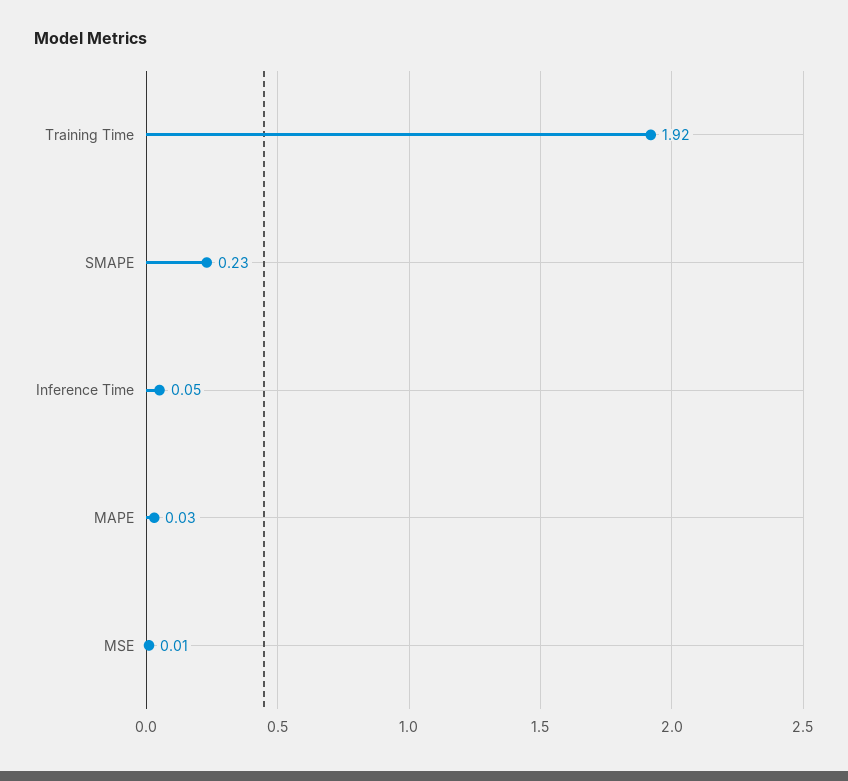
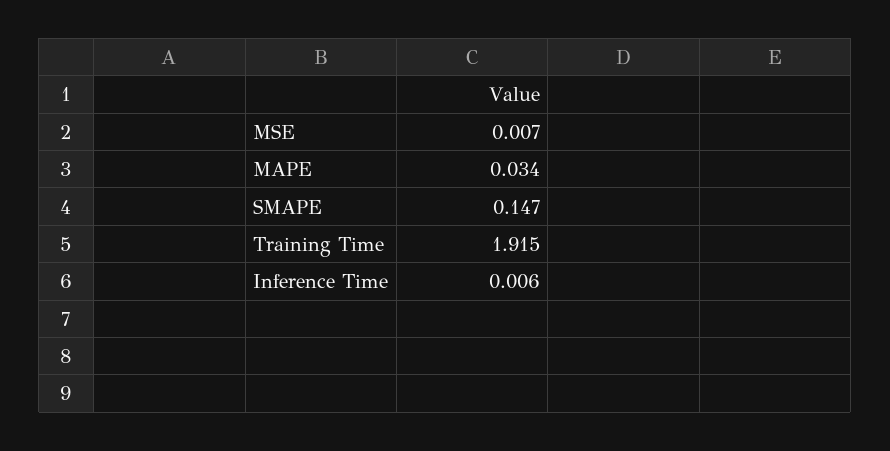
SMAPE: 0.23 -> 0.147
Inference Time: 0.05 -> 0.006

